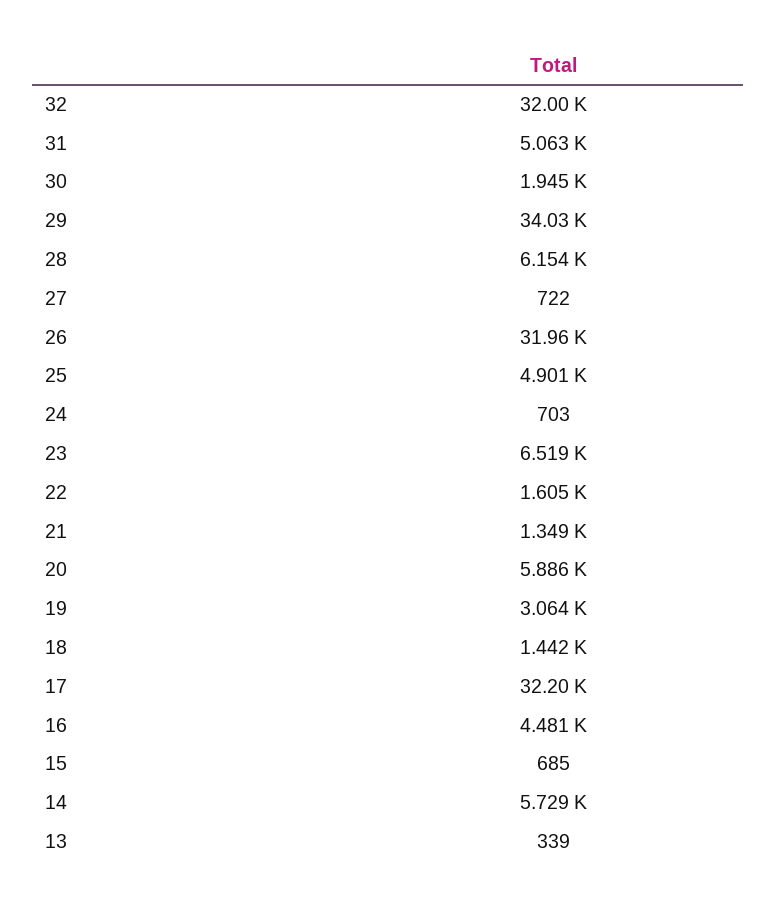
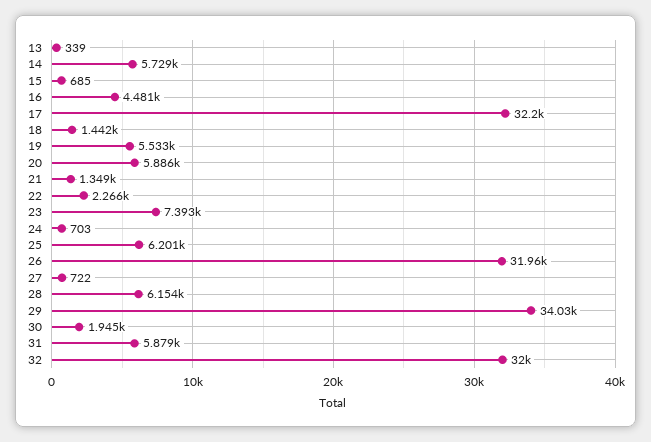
31: 5063 -> 5879
25: 4901 -> 6201
23: 6519 -> 7393
22: 1605 -> 2266
19: 3064 -> 5533

